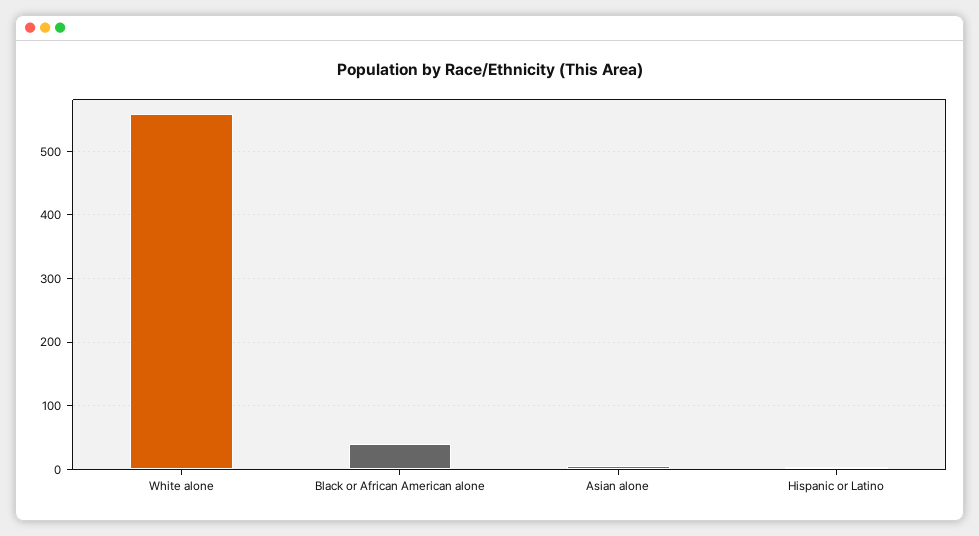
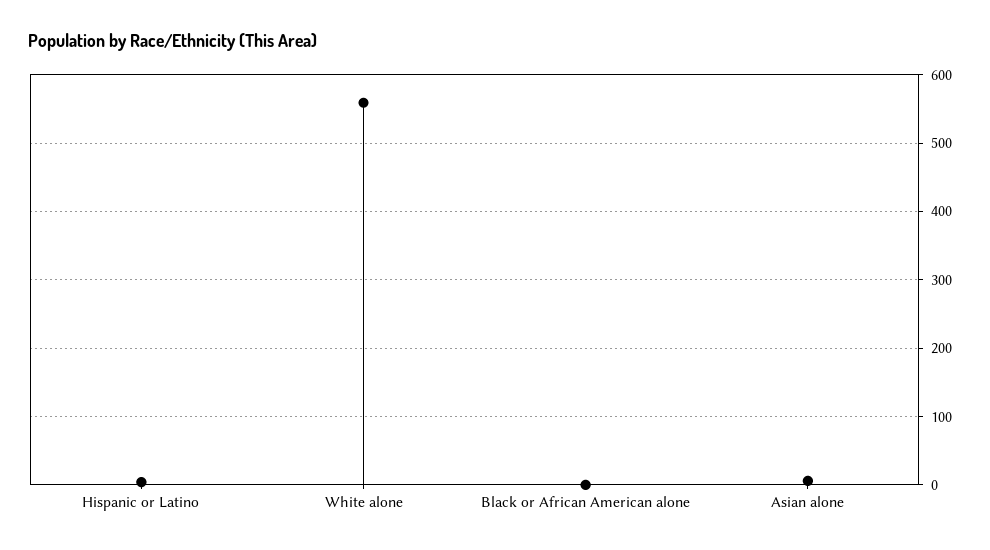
Black or African American alone: 40 -> 0

